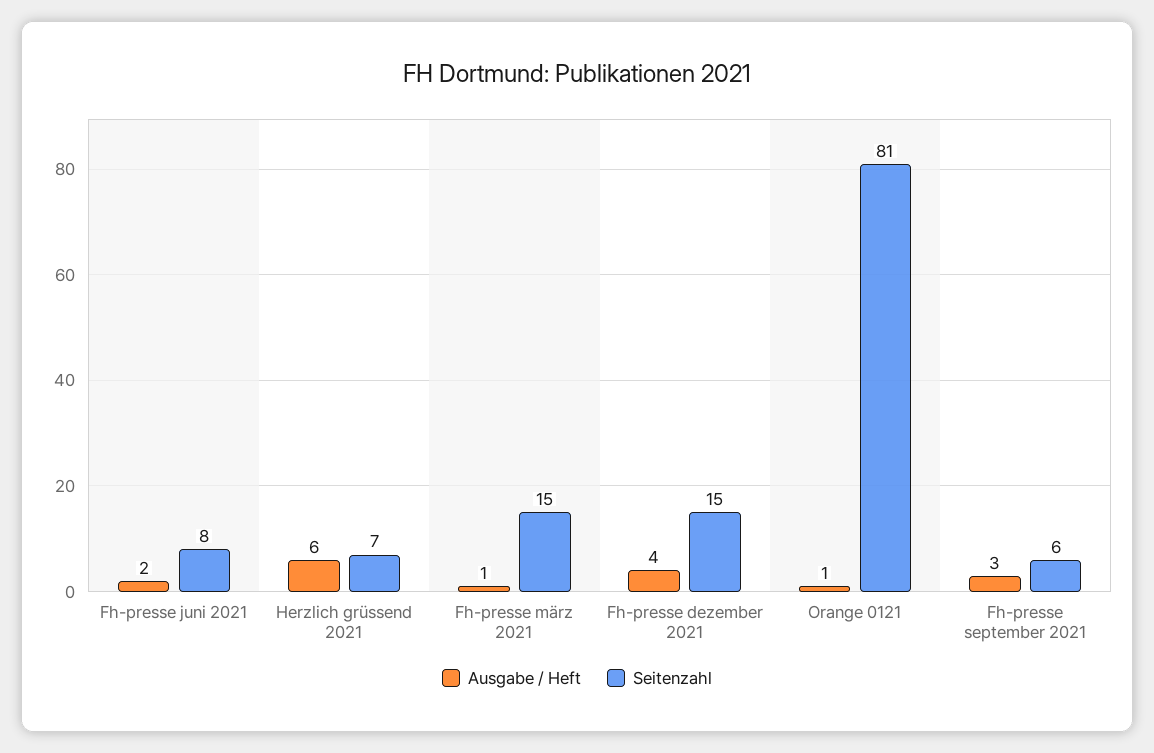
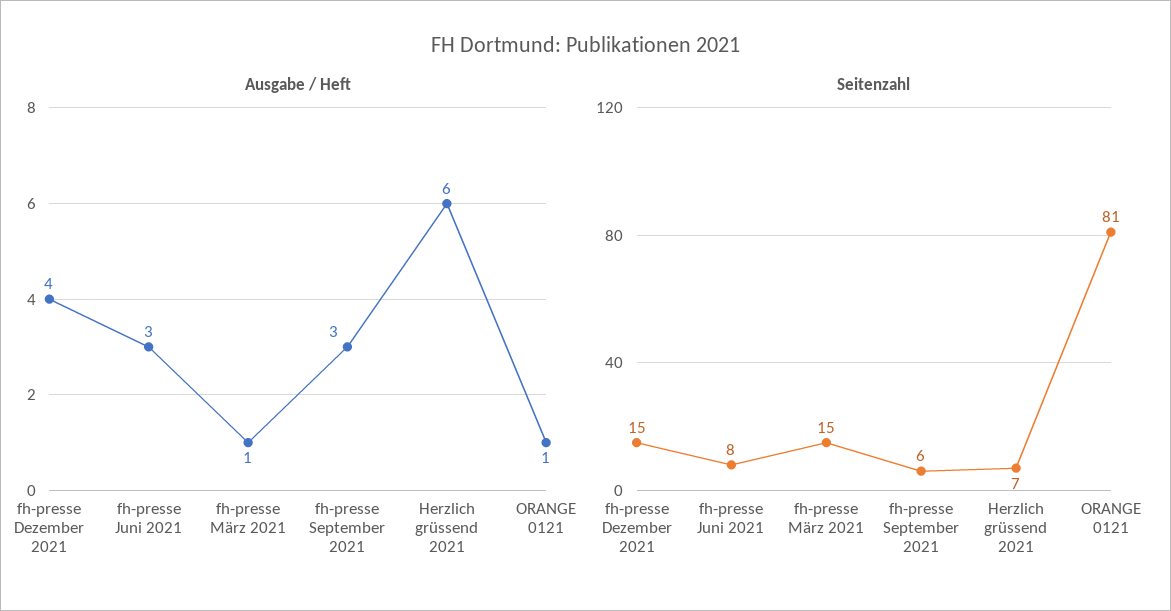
Ausgabe / Heft, Fh-presse juni 2021: 2 -> 3

